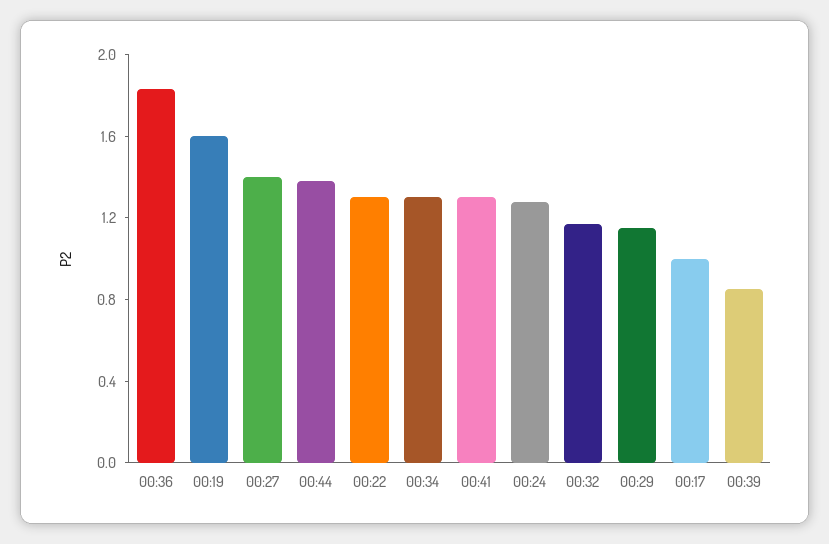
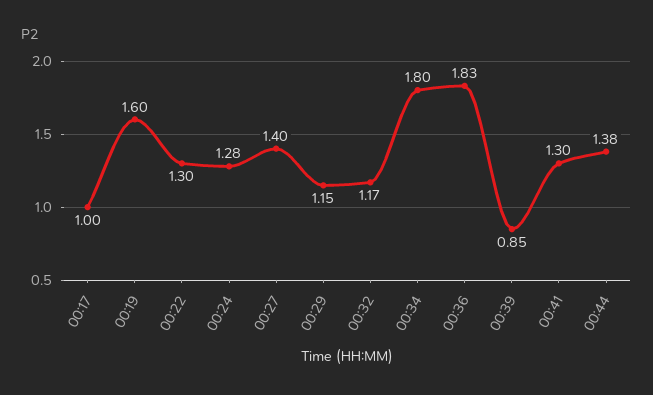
00:34: 1.3 -> 1.8

